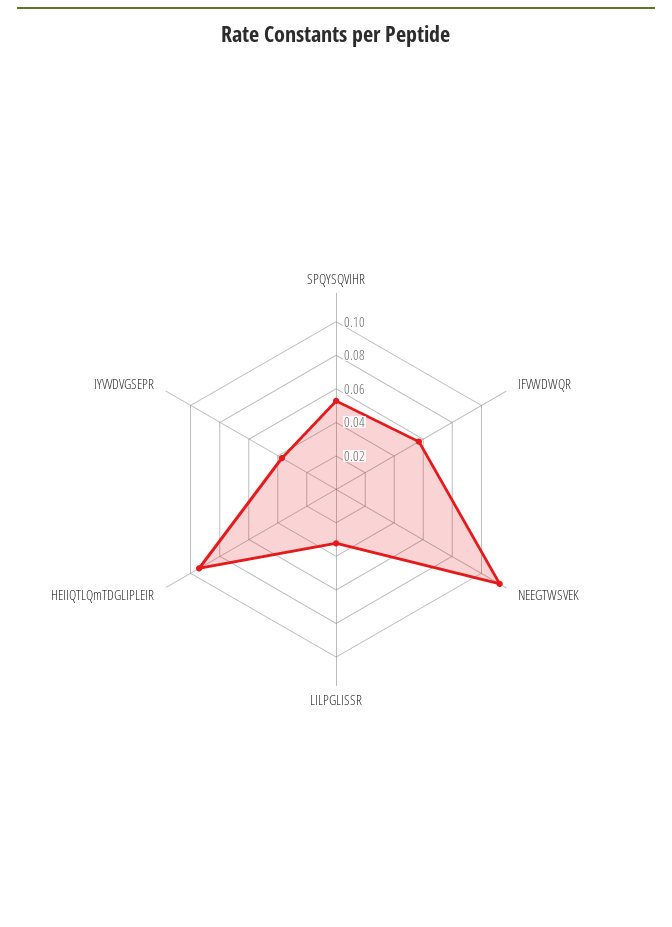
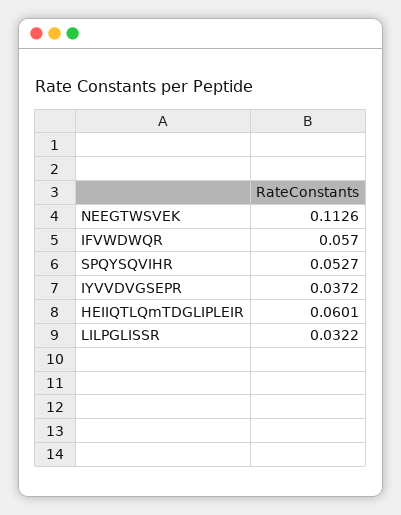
HEIIQTLQmTDGLIPLEIR: 0.095 -> 0.0601

